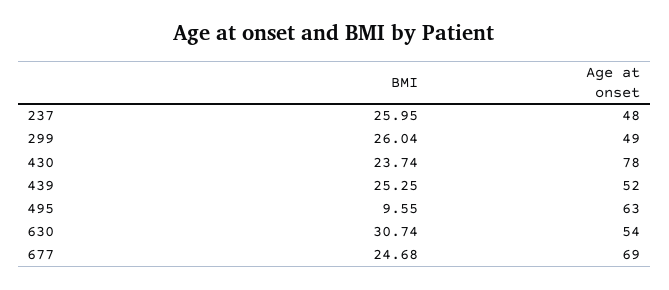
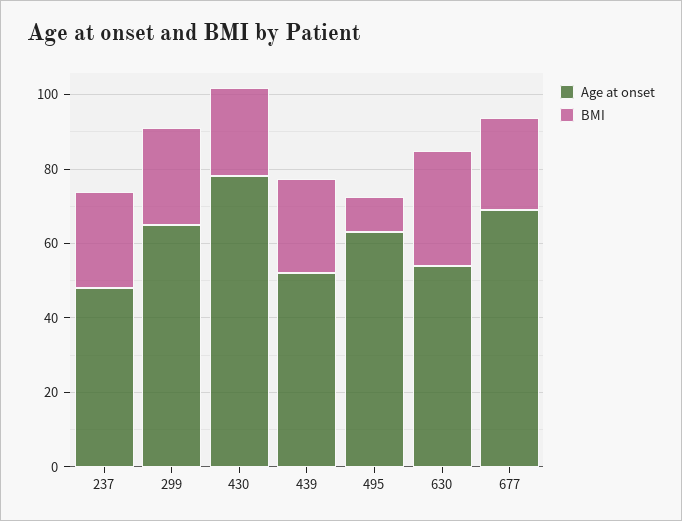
Age at onset, 299: 49 -> 65

